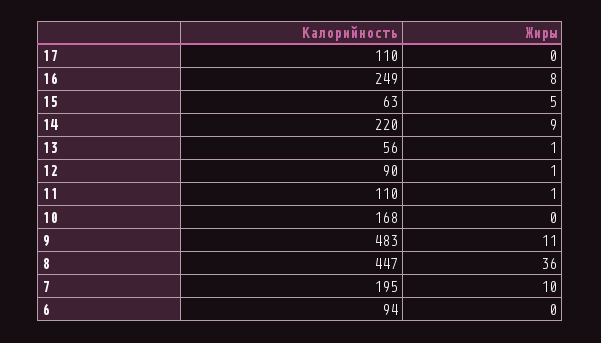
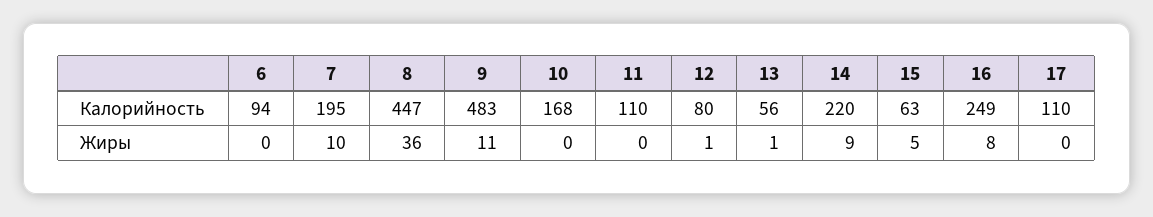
Калорийность, 12: 90 -> 80
Жиры, 11: 1 -> 0

